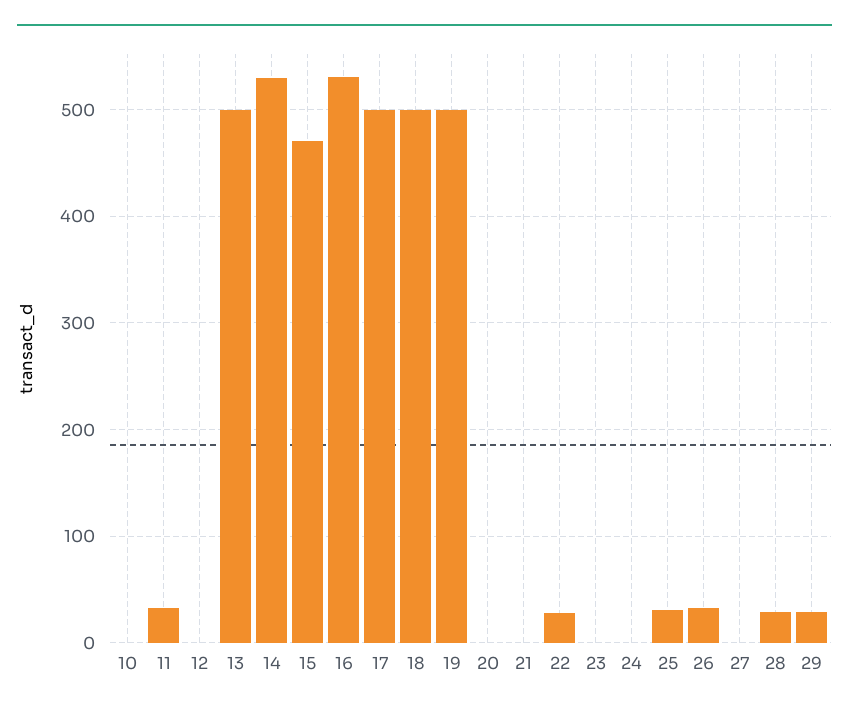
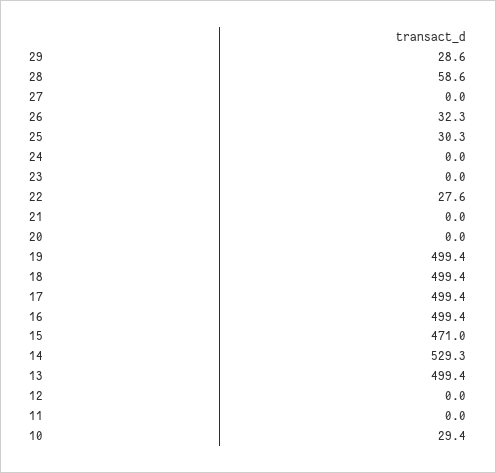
10: 0 -> 29.4
11: 30 -> 0
16: 530 -> 499.4
28: 30 -> 58.6

